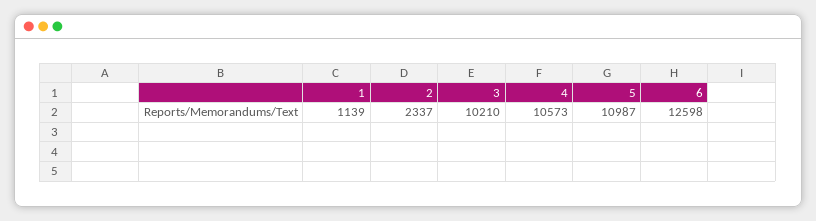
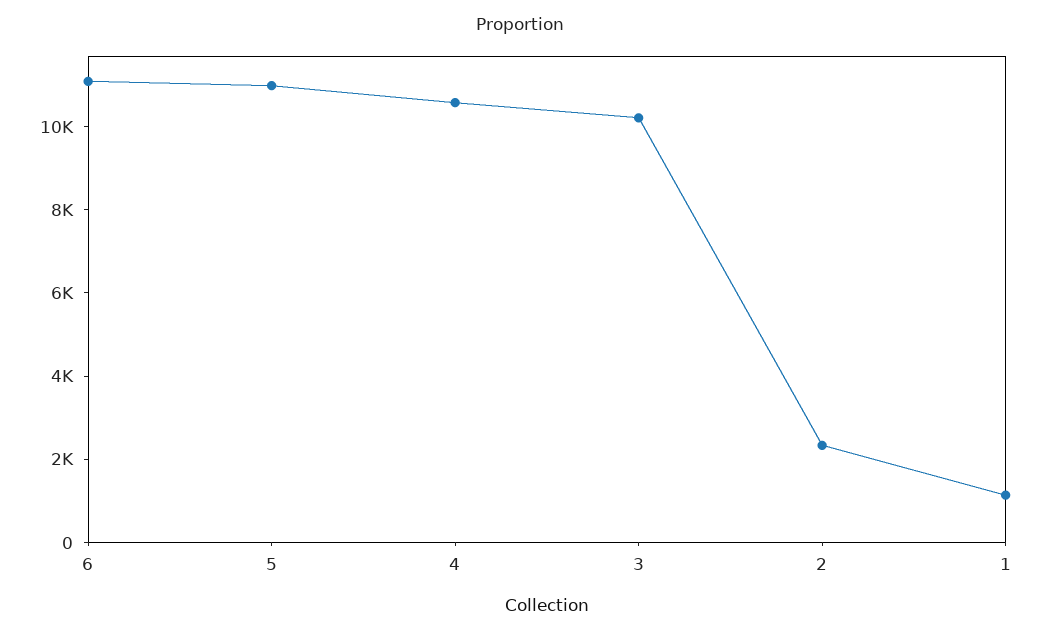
6: 12598 -> 11000

